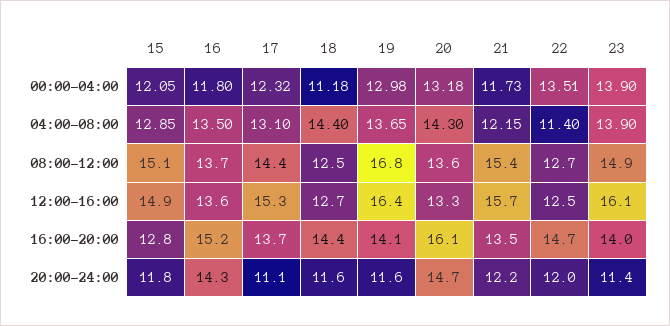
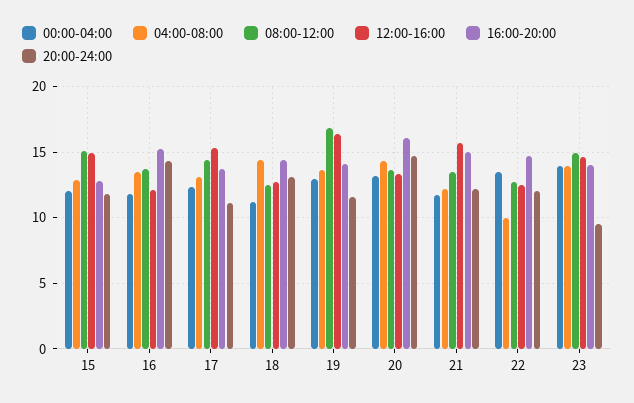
04:00-08:00, 22: 11.4 -> 10
08:00-12:00, 21: 15.4 -> 13.5
12:00-16:00, 16: 13.6 -> 12
12:00-16:00, 23: 16.1 -> 14.5
16:00-20:00, 21: 13.5 -> 15
20:00-24:00, 18: 11.6 -> 13
20:00-24:00, 23: 11.4 -> 9.5

